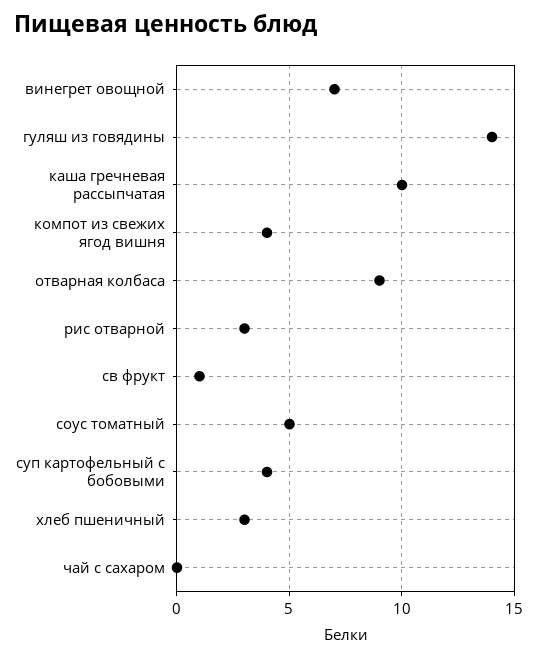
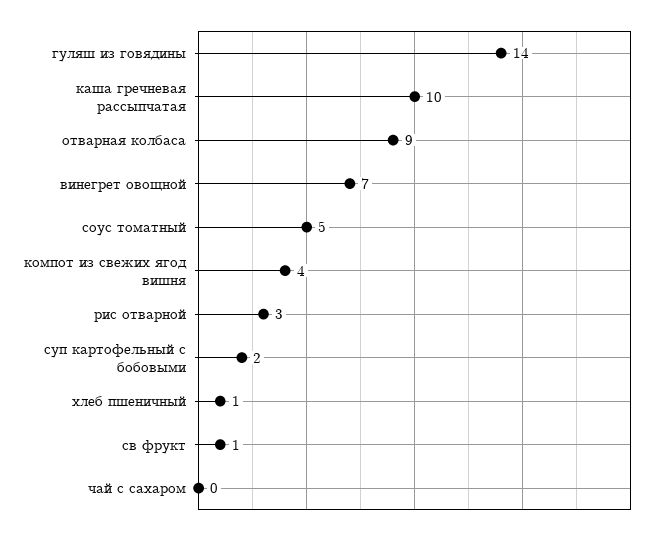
суп картофельный с бобовыми: 4 -> 2
хлеб пшеничный: 3 -> 1

